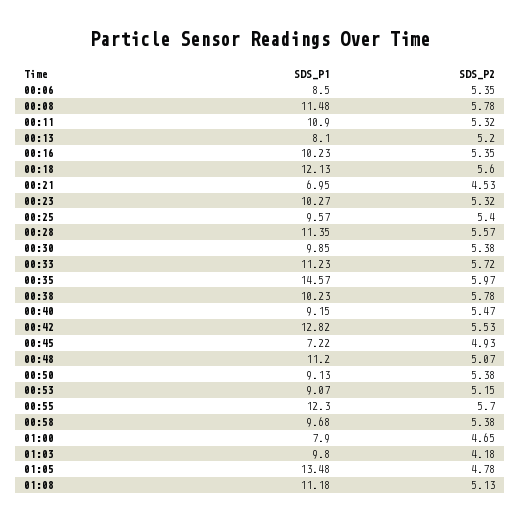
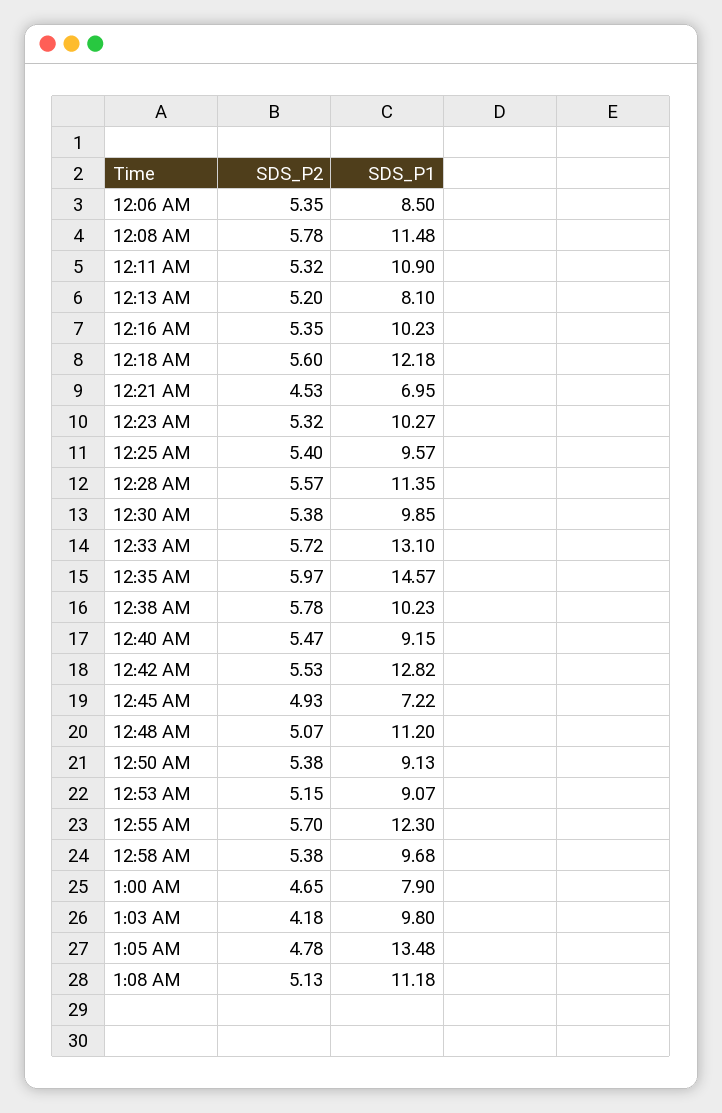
SDS_P1, 00:18: 12.13 -> 12.18
SDS_P1, 00:33: 11.23 -> 13.1

